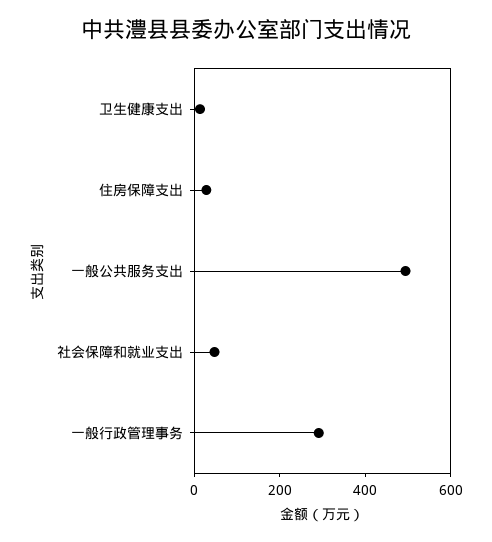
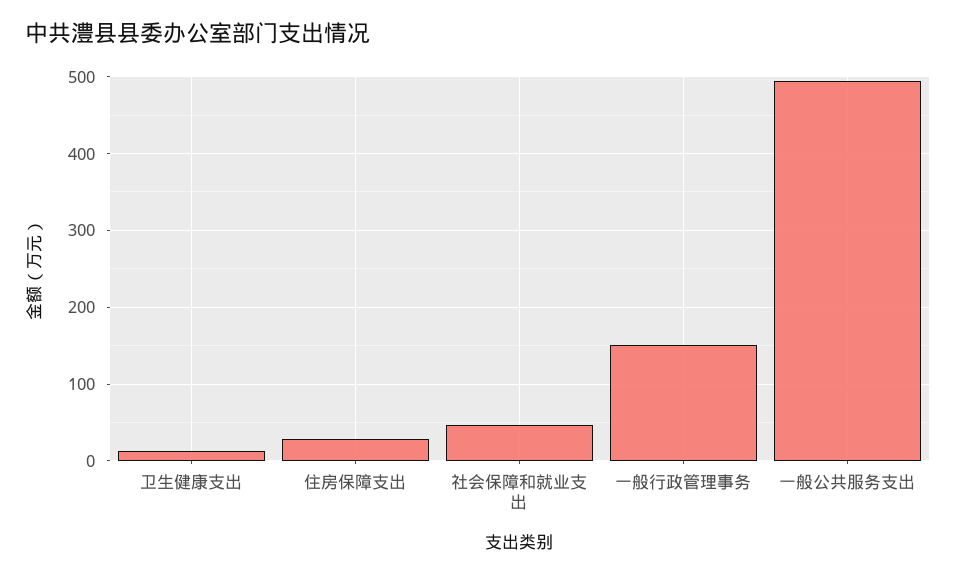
一般行政管理事务: 300 -> 150

